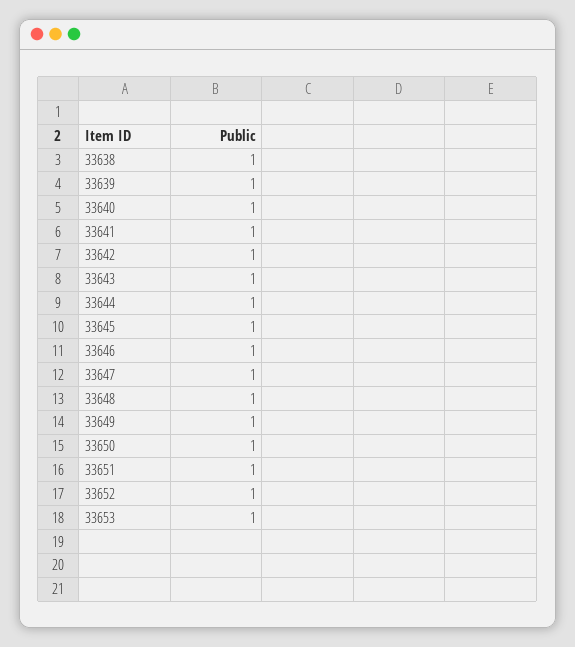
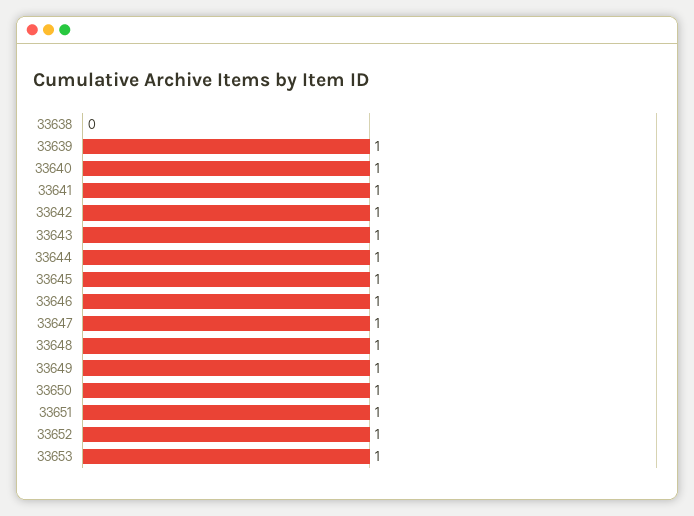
33638: 1 -> 0

